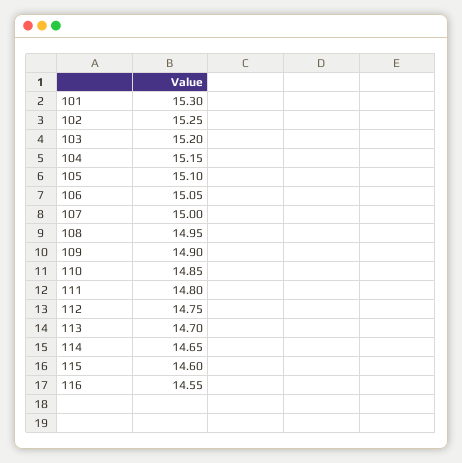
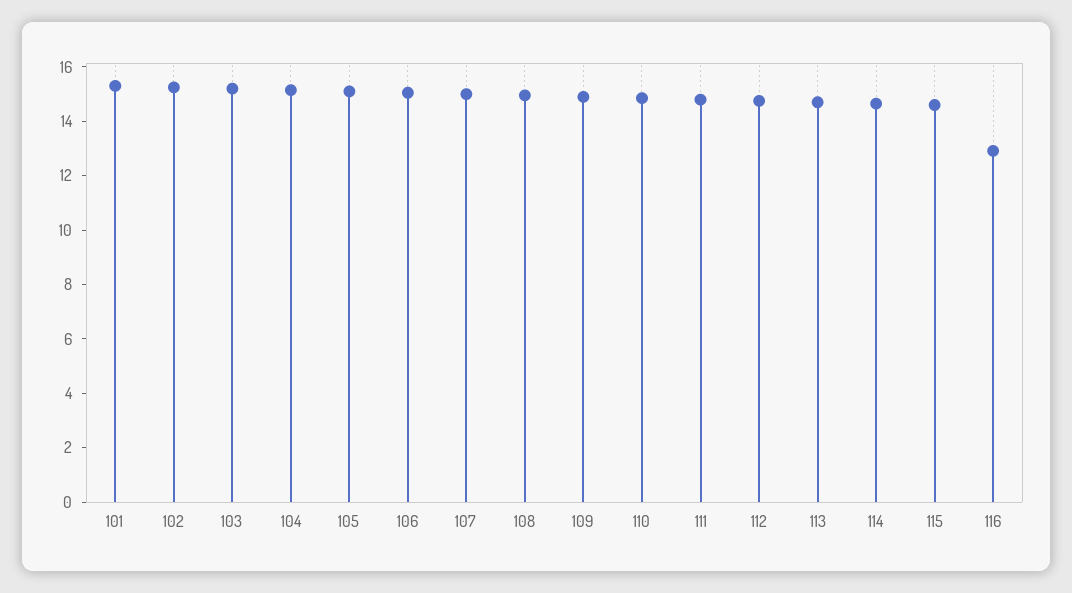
116: 14.55 -> 13

